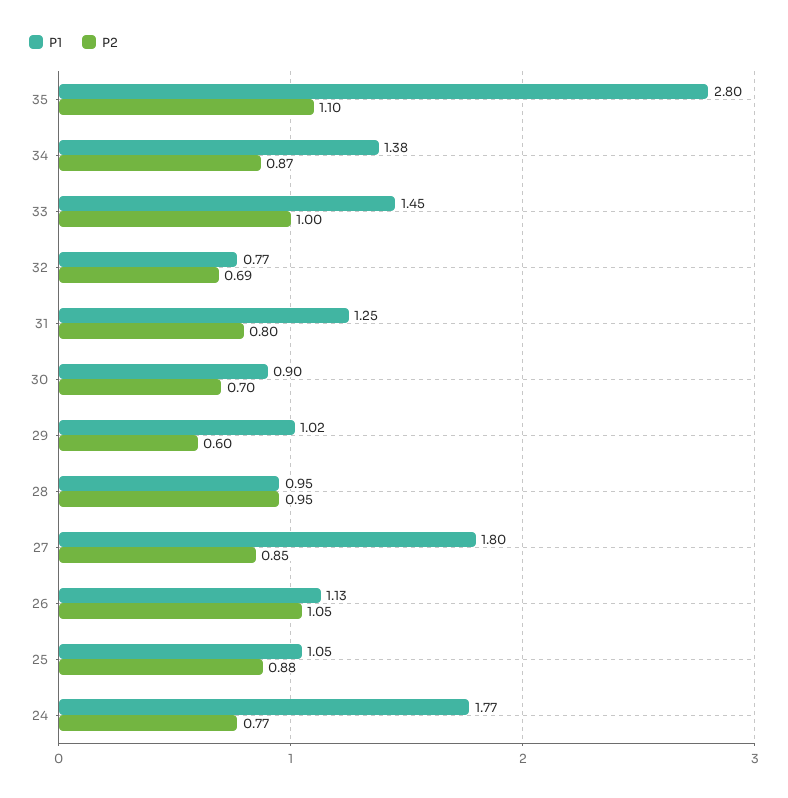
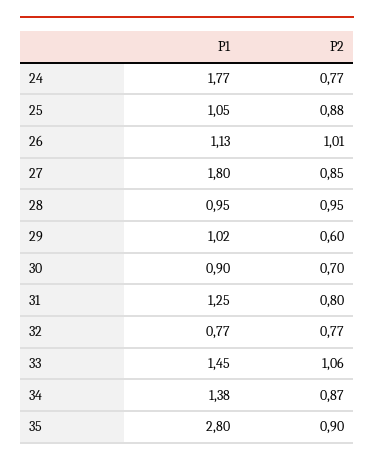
P2, 35: 1.1 -> 0.9
P2, 33: 1 -> 1.06
P2, 32: 0.69 -> 0.77
P2, 26: 1.05 -> 1.01

